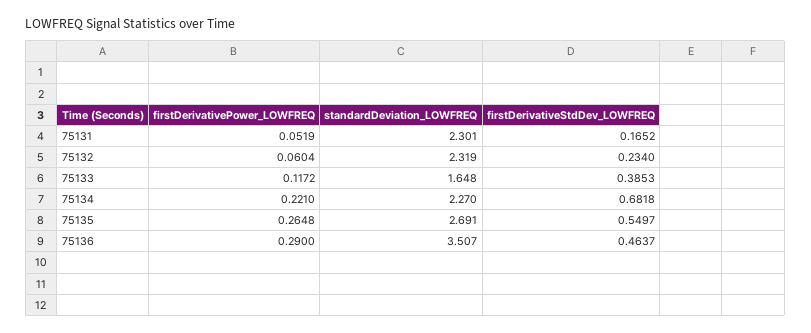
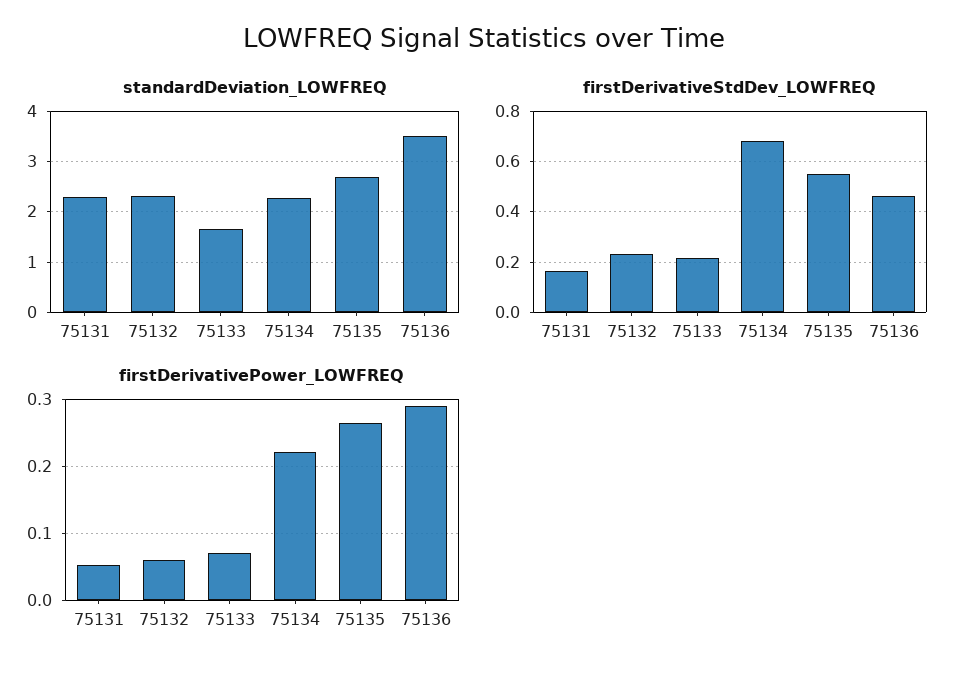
firstDerivativePower_LOWFREQ, 75133: 0.1172 -> 0.07
firstDerivativeStdDev_LOWFREQ, 75133: 0.3853 -> 0.225

